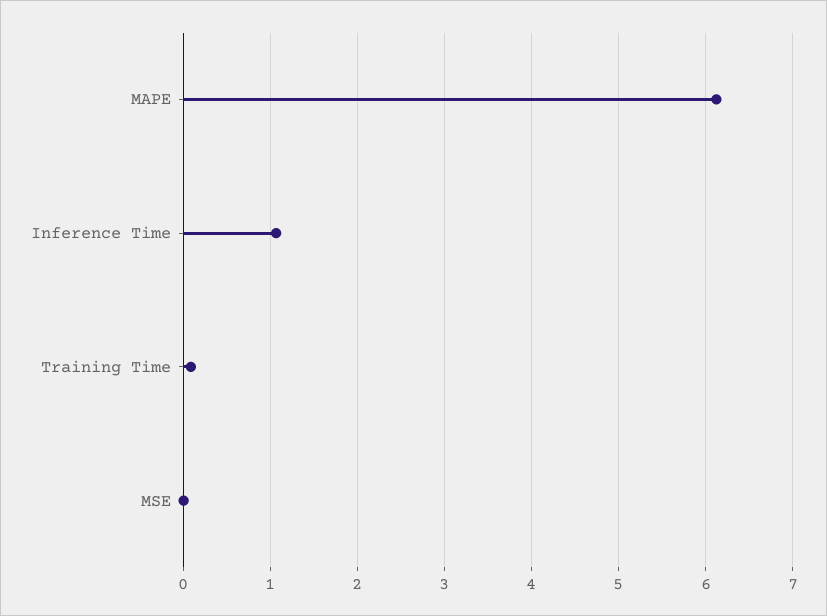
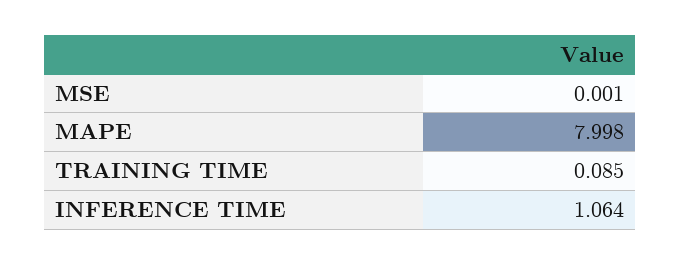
MAPE: 6.1 -> 7.998

